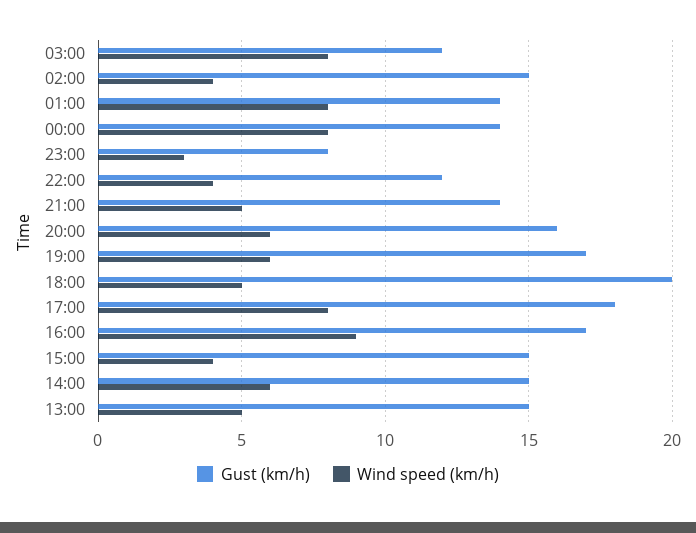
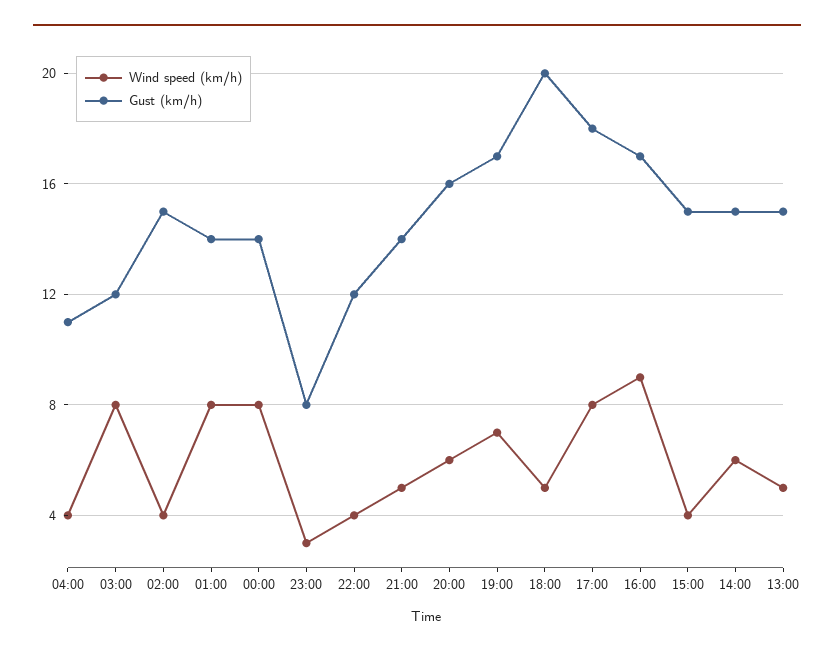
Wind speed (km/h), 19:00: 6 -> 7
Wind speed (km/h), 04:00: none -> 4
Gust (km/h), 04:00: none -> 11

